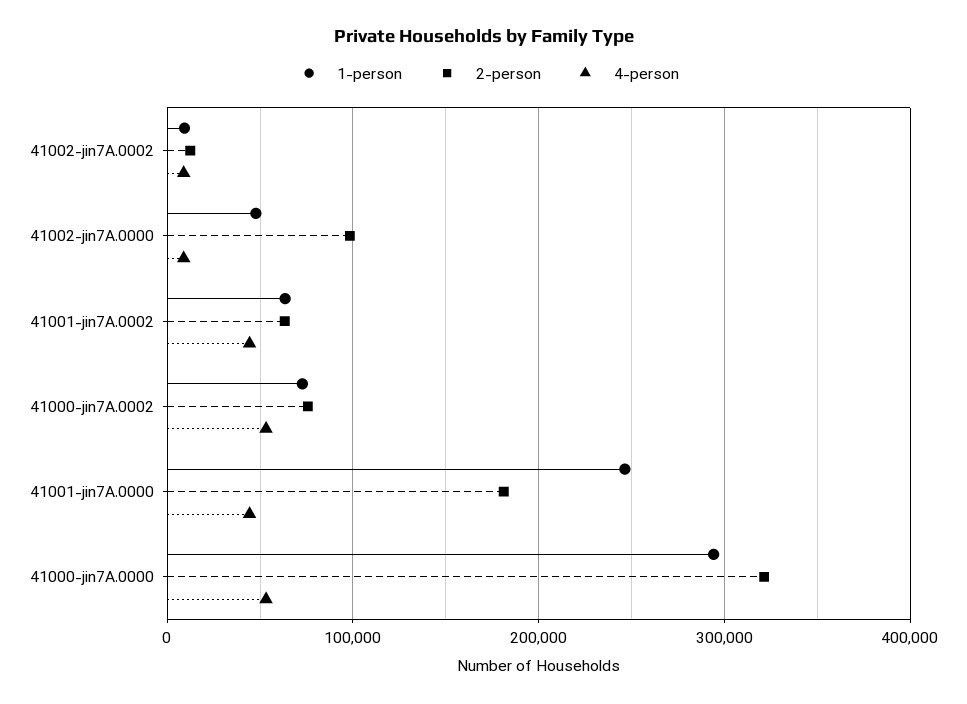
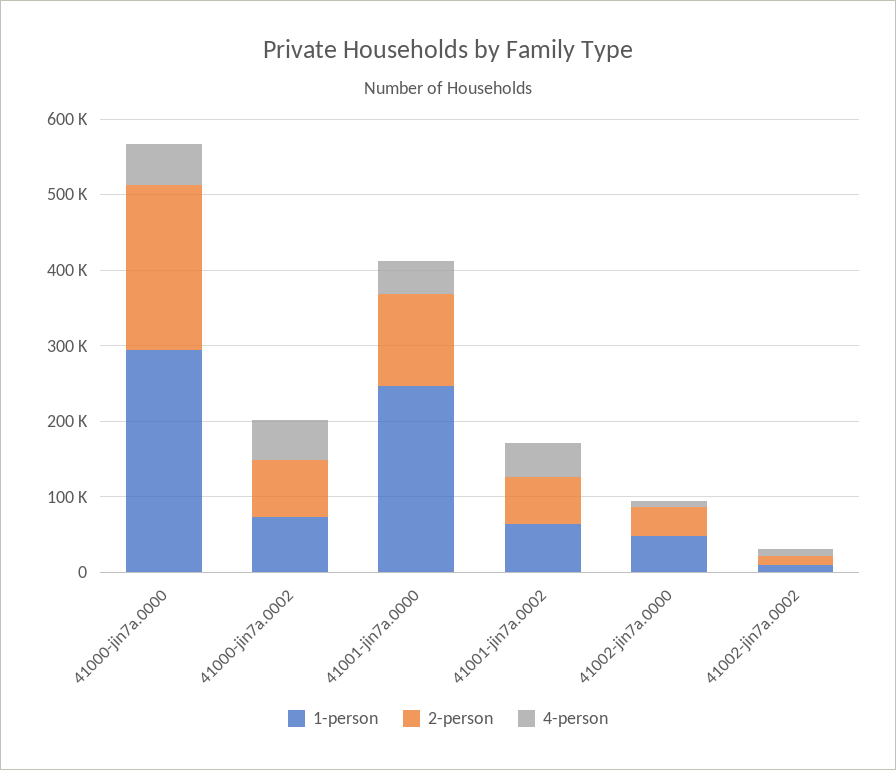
2-person, 41002-jin7A.0000: 100000 -> 40000
2-person, 41001-jin7A.0000: 180000 -> 120000
2-person, 41000-jin7A.0000: 320000 -> 220000

